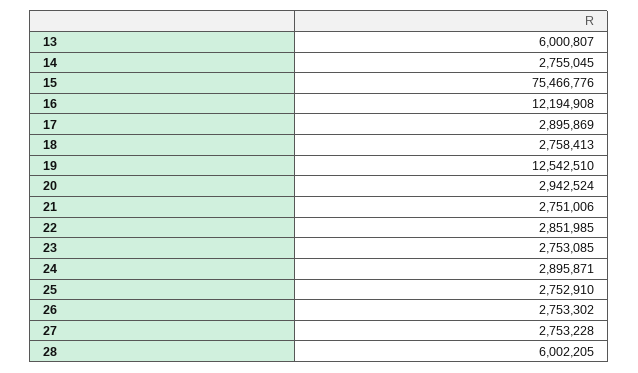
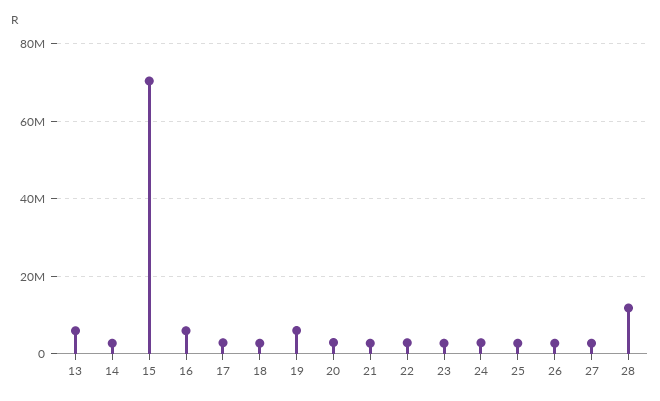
15: 75466776 -> 70000000
16: 12194908 -> 6000000
19: 12542510 -> 6000000
28: 6002205 -> 12000000

